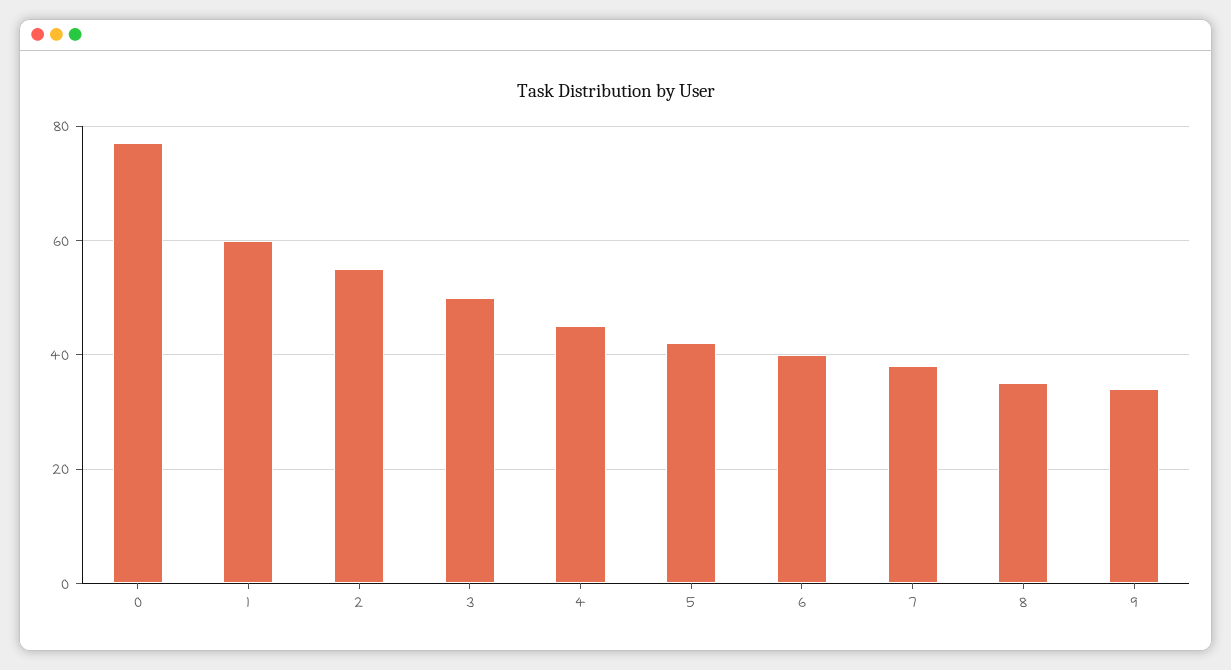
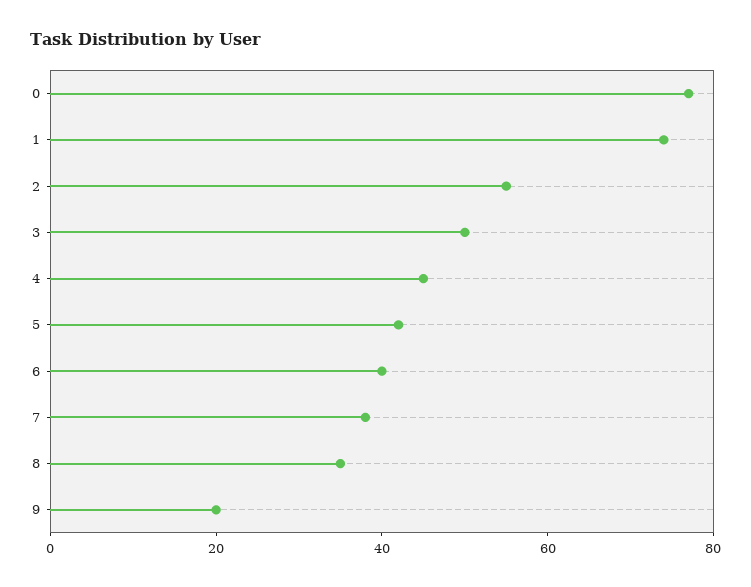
1: 60 -> 75
9: 35 -> 20

